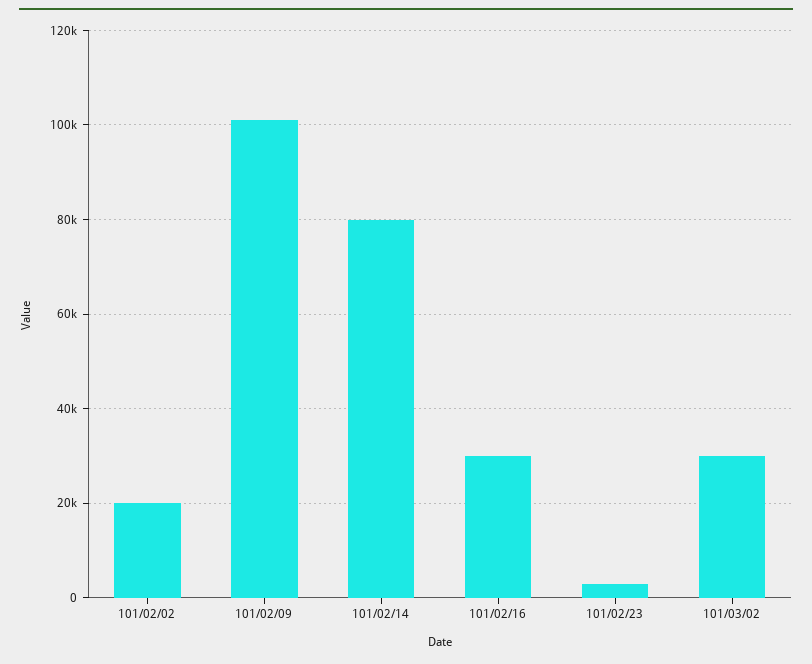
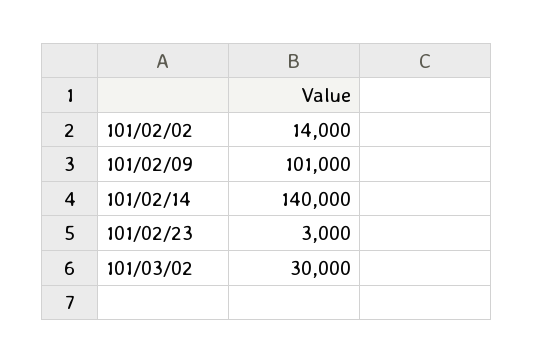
101/02/02: 20000 -> 14000
101/02/14: 80000 -> 140000
101/02/16: 30000 -> none

